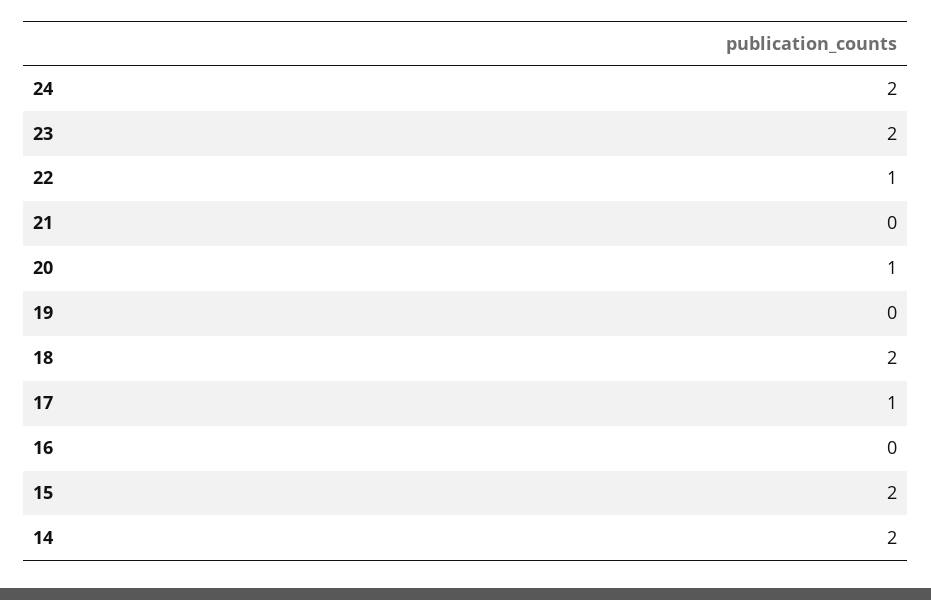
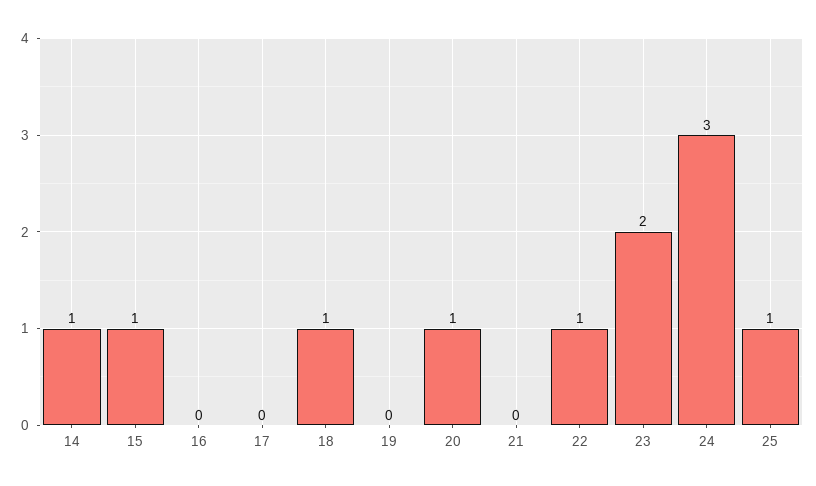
24: 2 -> 3
18: 2 -> 1
17: 1 -> 0
15: 2 -> 1
14: 2 -> 1
25: none -> 1

